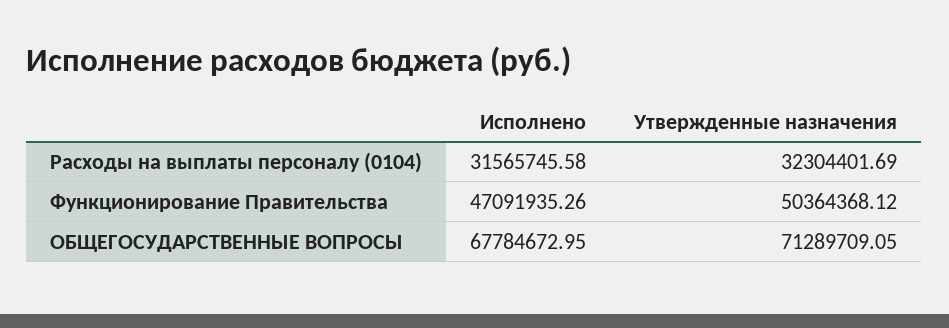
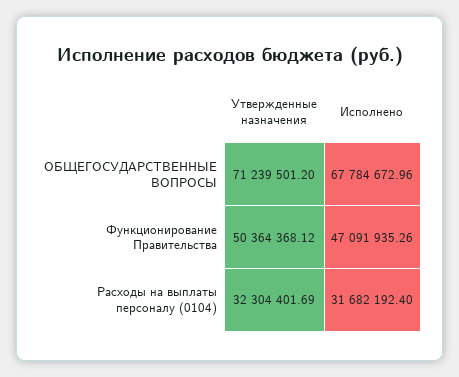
Исполнено, Расходы на выплаты персоналу (0104): 31565745.58 -> 31682192.4
Исполнено, ОБЩЕГОСУДАРСТВЕННЫЕ ВОПРОСЫ: 67784672.95 -> 67784672.96
Утвержденные назначения, ОБЩЕГОСУДАРСТВЕННЫЕ ВОПРОСЫ: 71289709.05 -> 71239501.2

